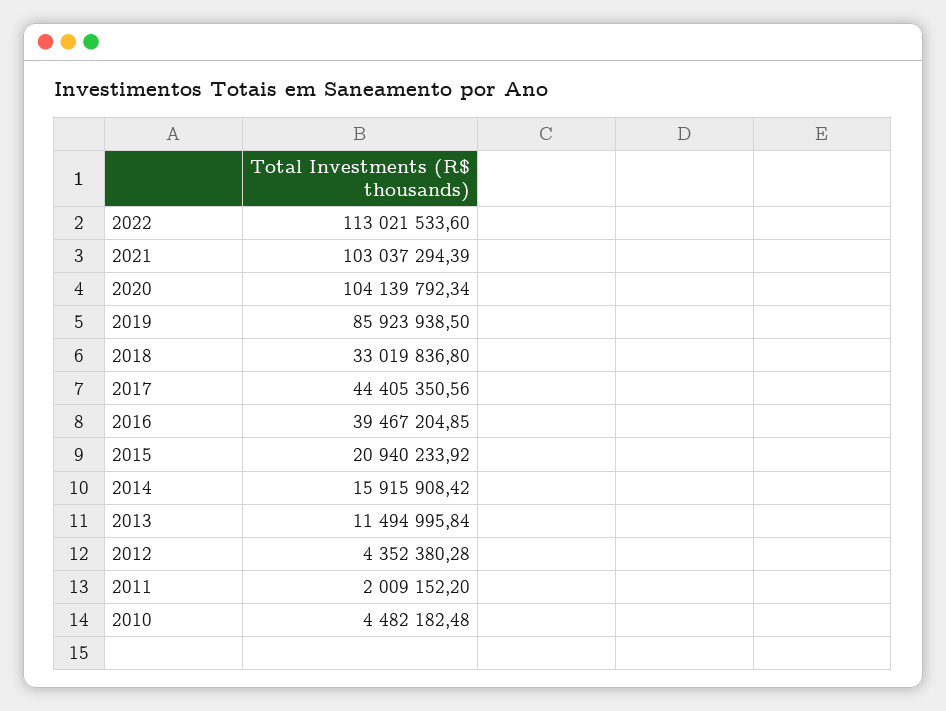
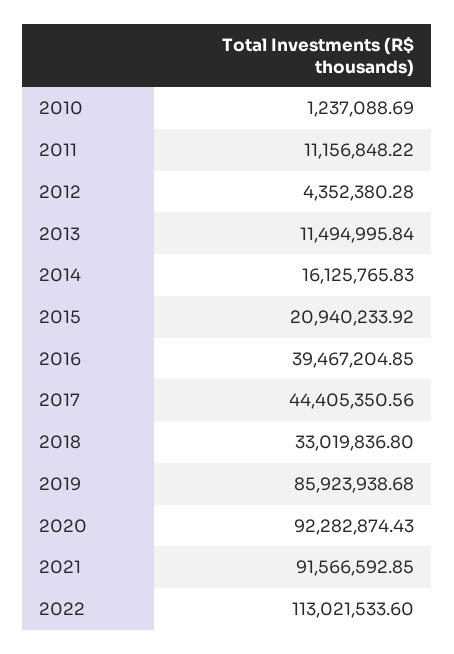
2021: 103037294.39 -> 91566592.85
2020: 104139792.34 -> 92282874.43
2019: 85923938.5 -> 85923938.68
2014: 15915908.42 -> 16125765.83
2011: 2009152.2 -> 11156848.22
2010: 4482182.48 -> 1237088.69

